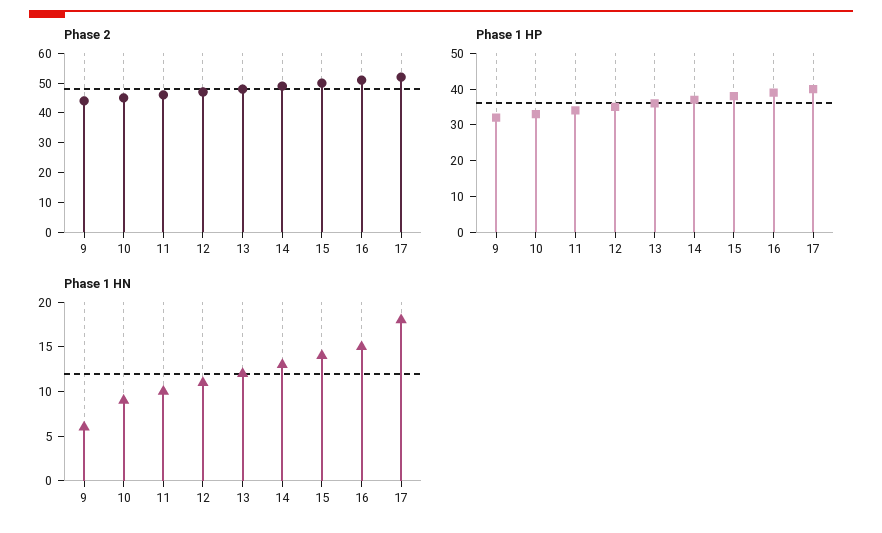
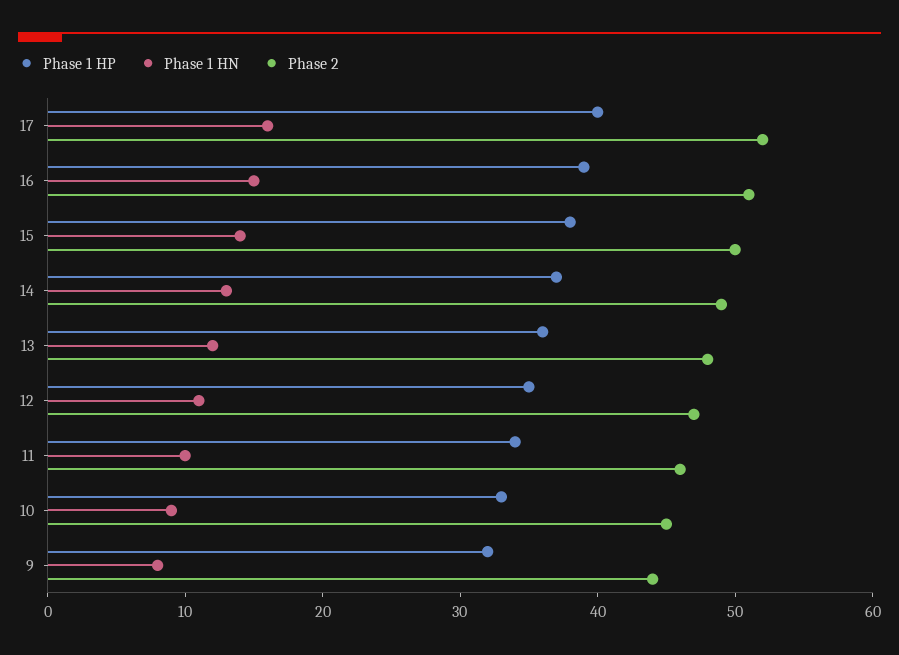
Phase 1 HN, 9: 6 -> 8
Phase 1 HN, 17: 18 -> 16

